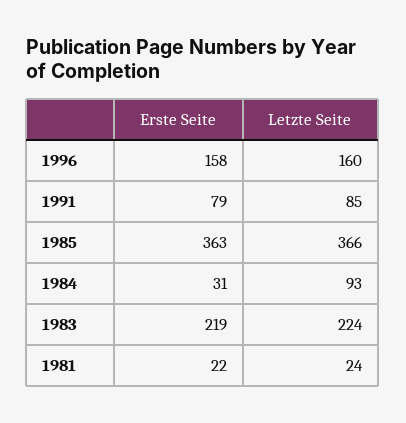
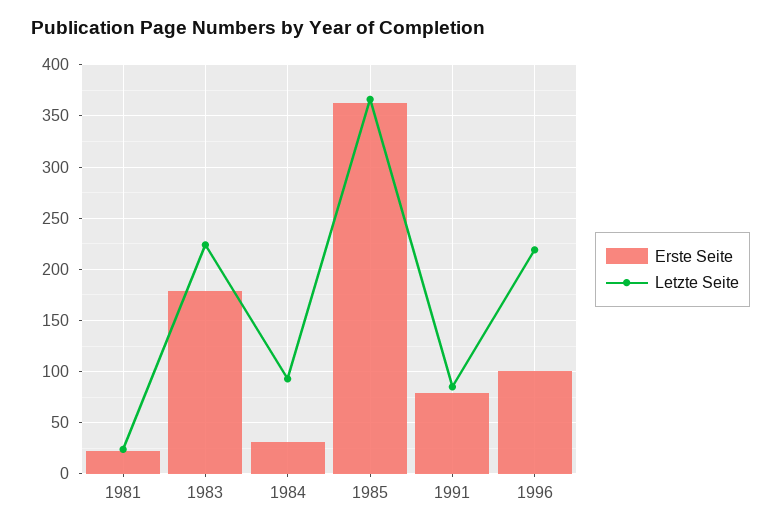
Erste Seite, 1996: 158 -> 100
Letzte Seite, 1996: 160 -> 220
Erste Seite, 1983: 219 -> 180

